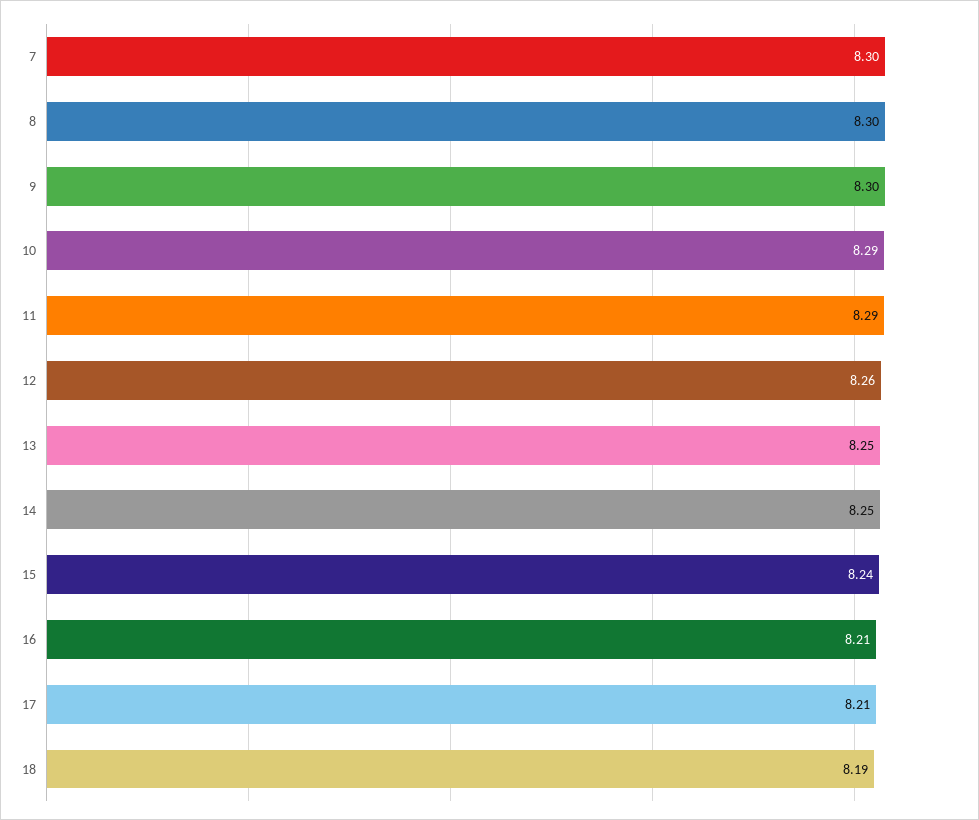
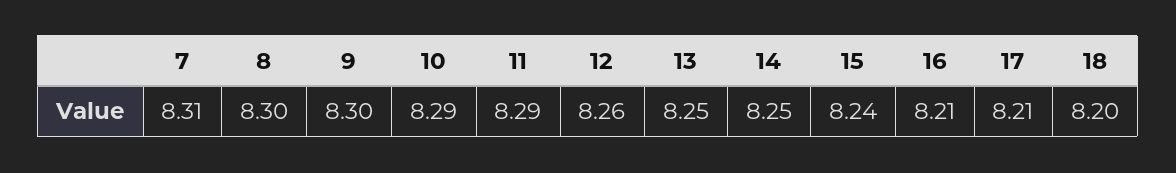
7: 8.3 -> 8.31
18: 8.19 -> 8.2

